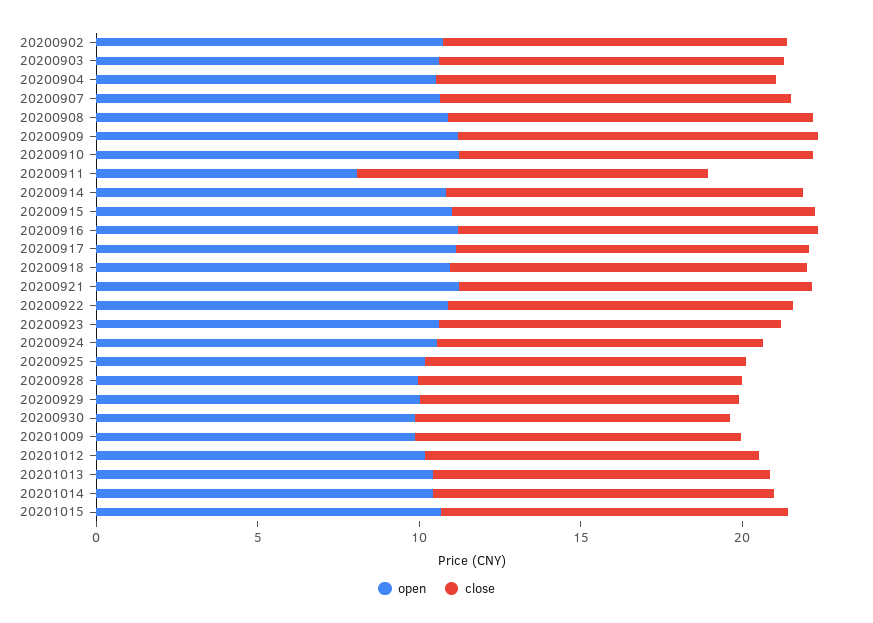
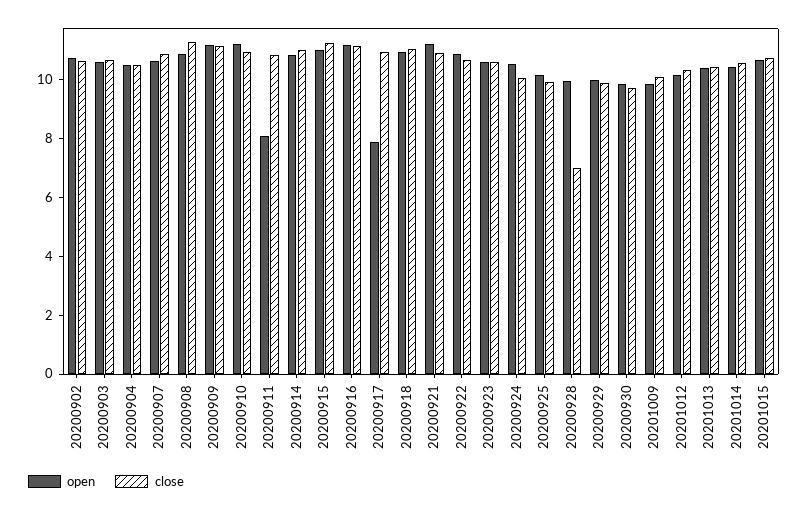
open, 20200917: 11 -> 8
close, 20200928: 10 -> 7

